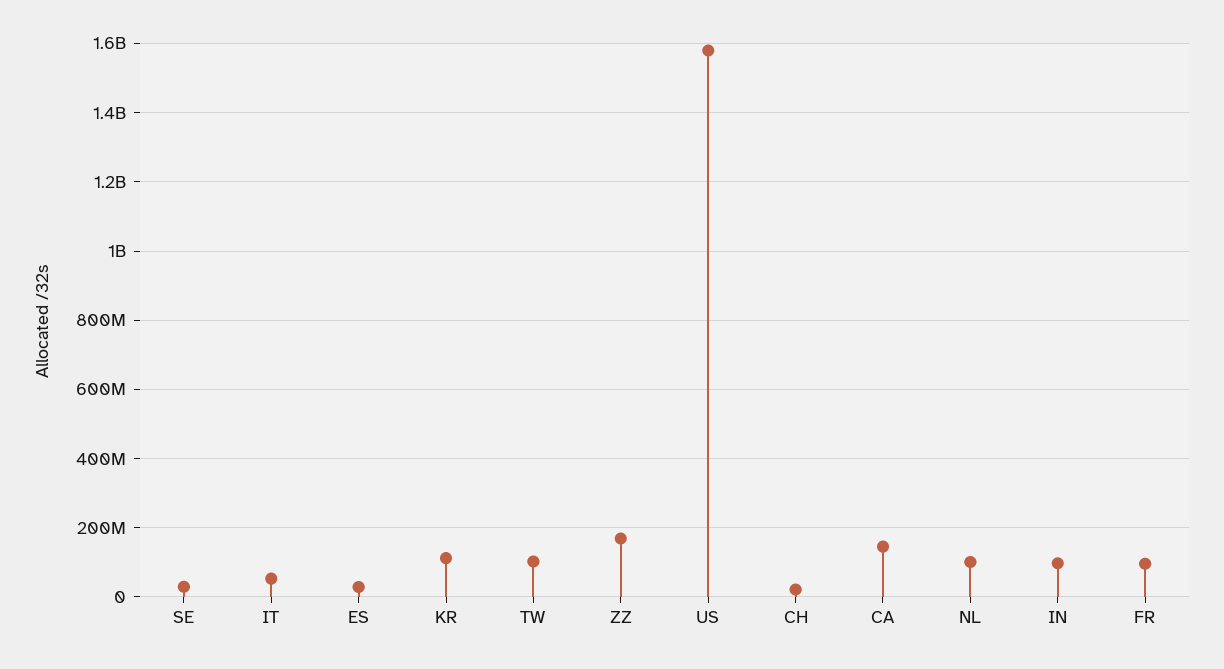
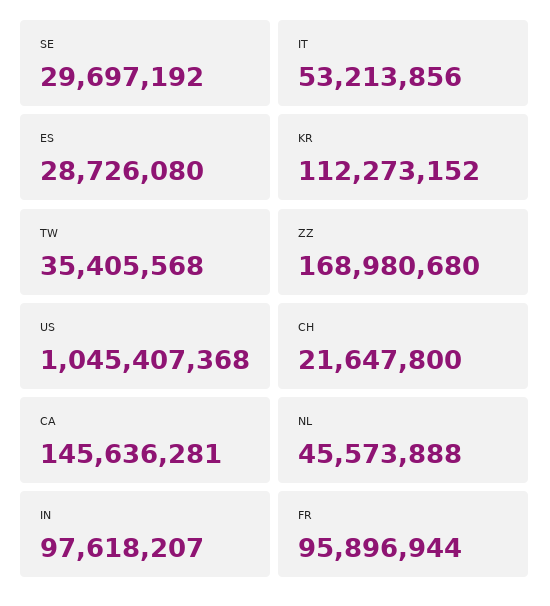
TW: 100000000 -> 35405568
US: 1580000000 -> 1045407368
NL: 100000000 -> 45573888

